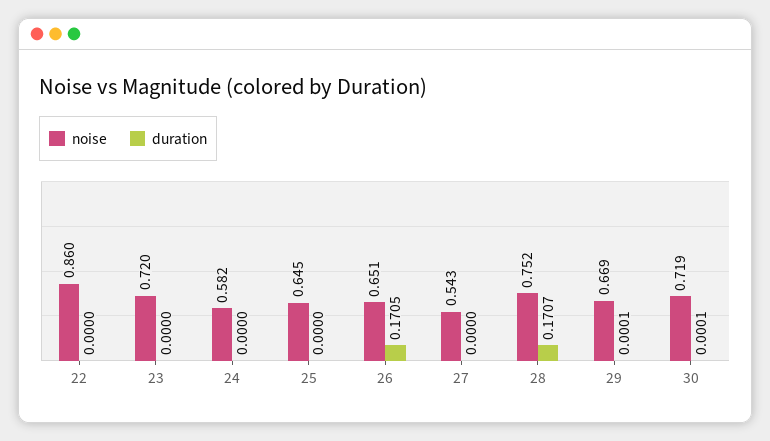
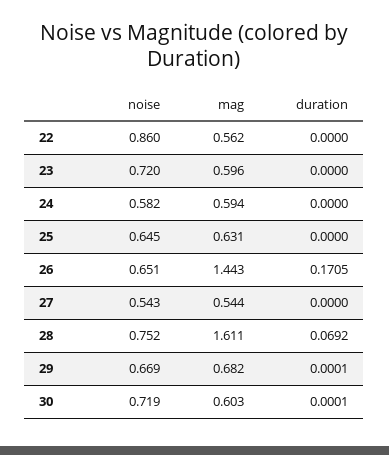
duration, 28: 0.1707 -> 0.0692
mag, 22: none -> 0.562
mag, 23: none -> 0.596
mag, 24: none -> 0.594
mag, 25: none -> 0.631
mag, 26: none -> 1.443
mag, 27: none -> 0.544
mag, 28: none -> 1.611
mag, 29: none -> 0.682
mag, 30: none -> 0.603

